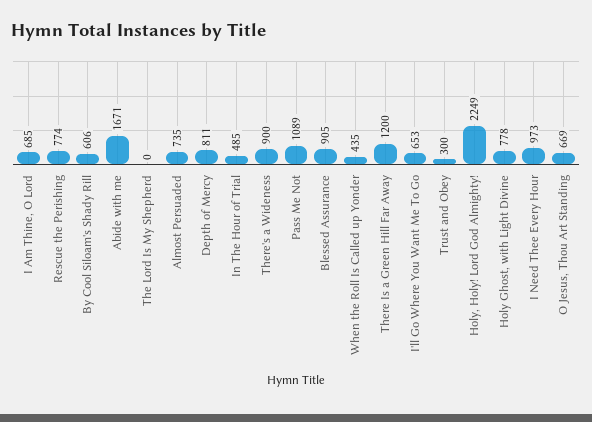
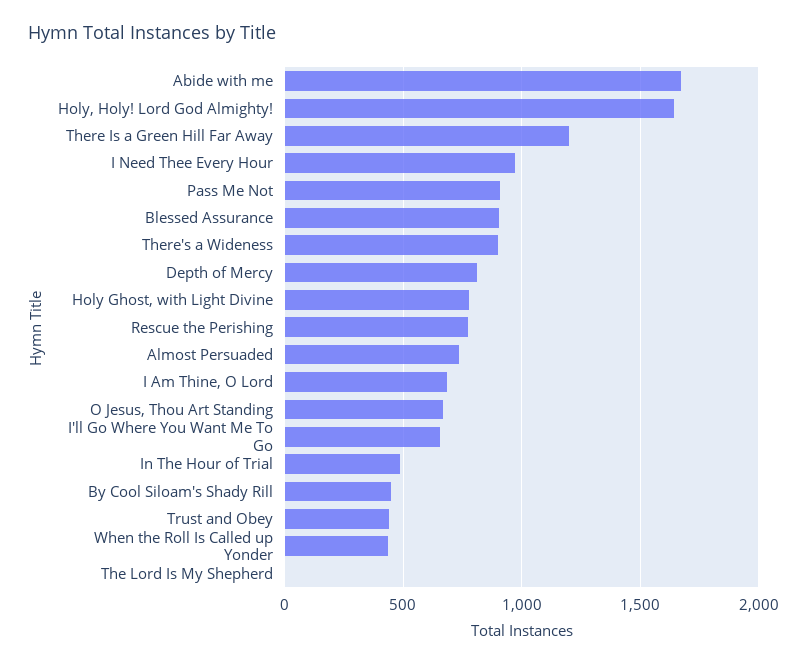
By Cool Siloam's Shady Rill: 606 -> 450
Pass Me Not: 1089 -> 900
Trust and Obey: 300 -> 450
Holy, Holy! Lord God Almighty!: 2249 -> 1650

